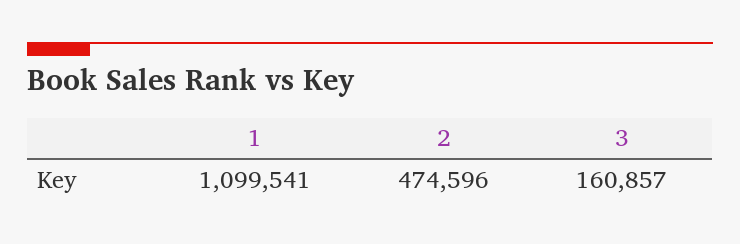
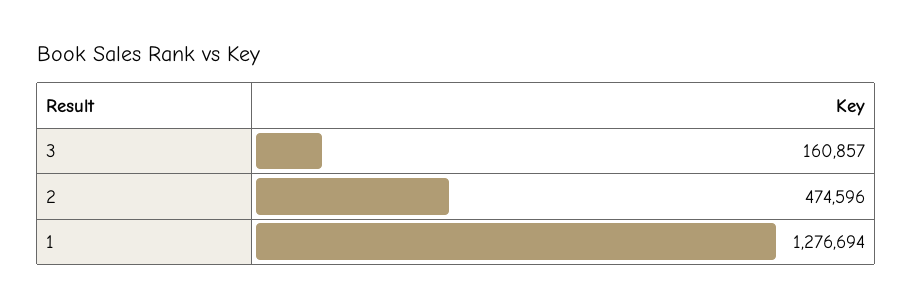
1: 1099541 -> 1276694

